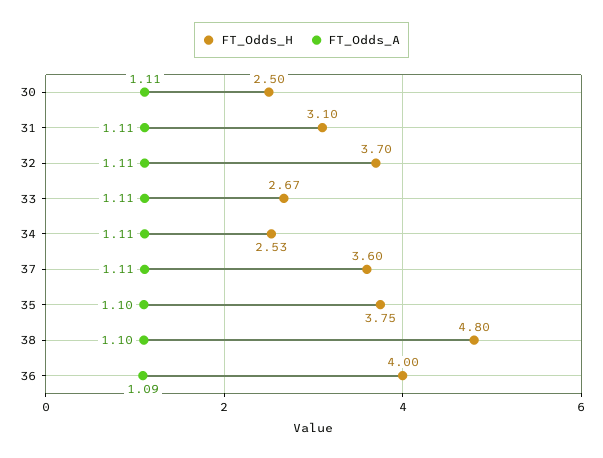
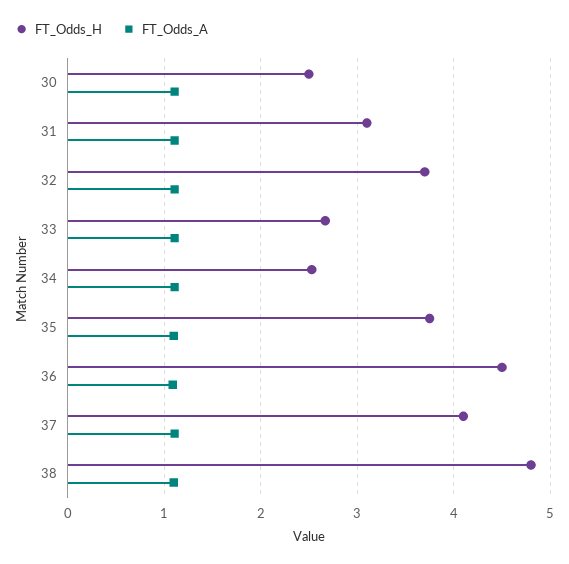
FT_Odds_H, 37: 3.6 -> 4.1
FT_Odds_H, 36: 4 -> 4.5

